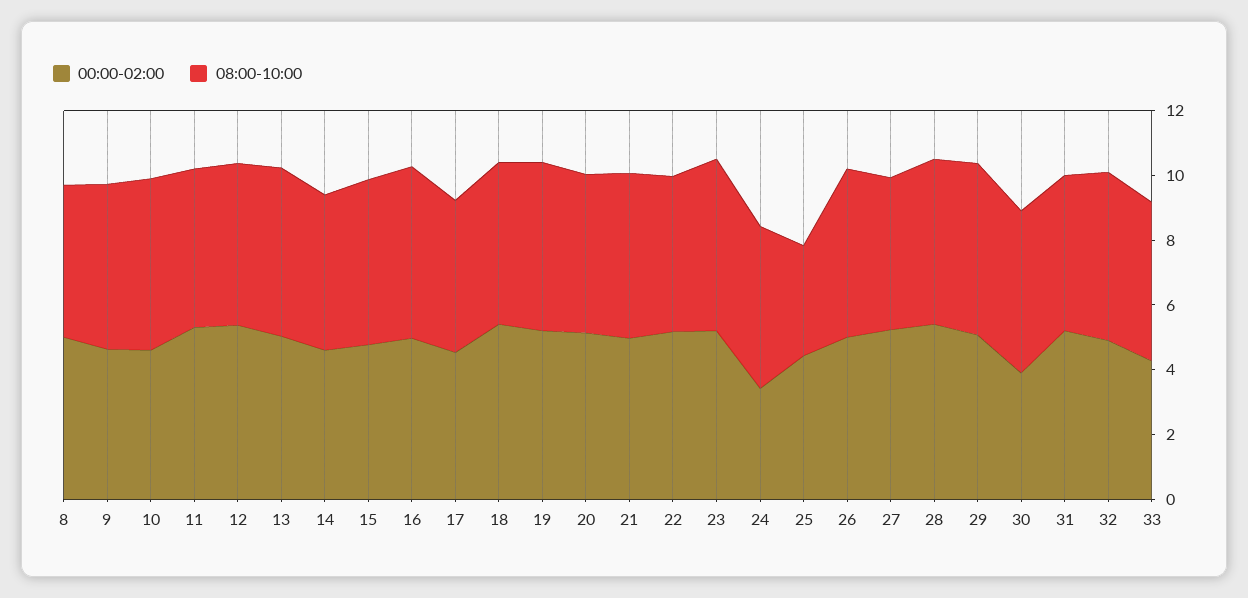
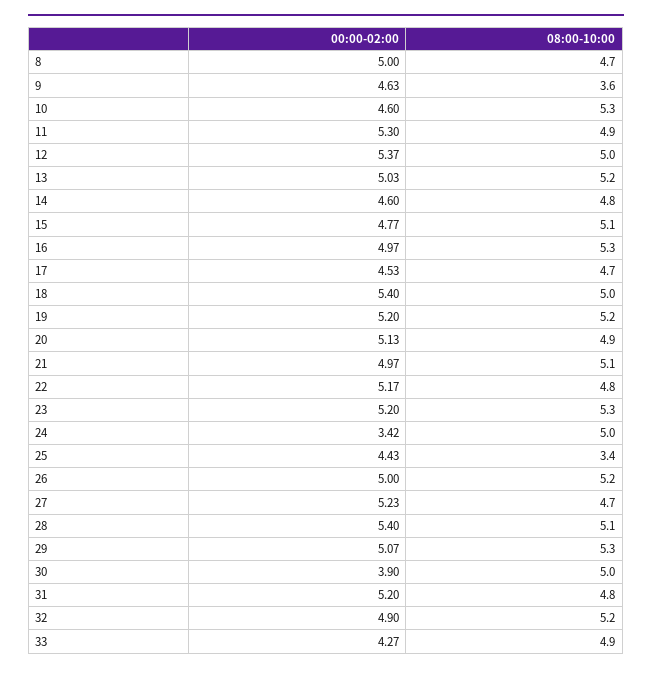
08:00-10:00, 9: 5 -> 3.6

